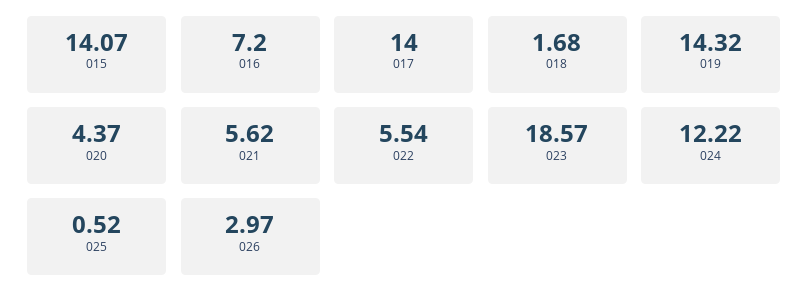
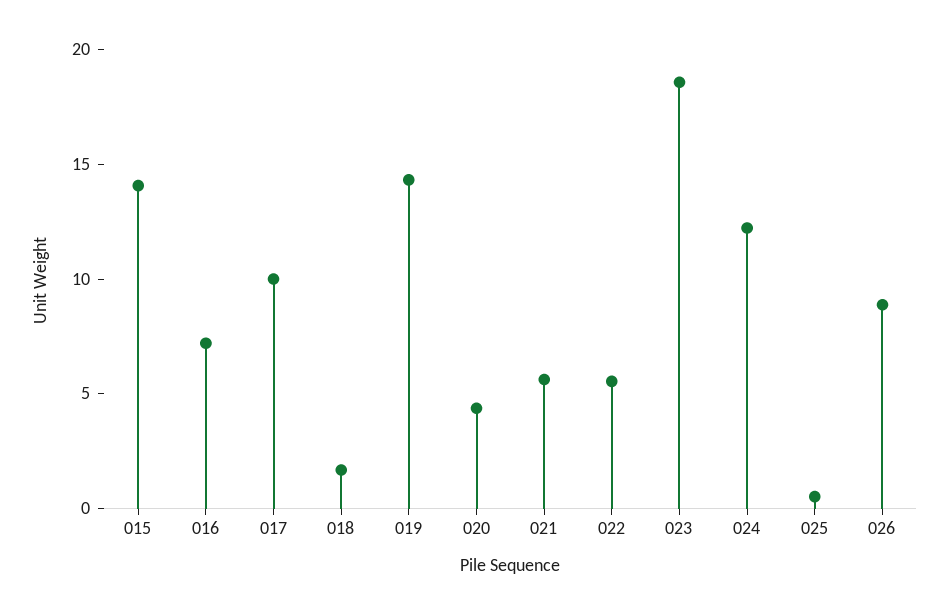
017: 14 -> 10
026: 2.97 -> 9

